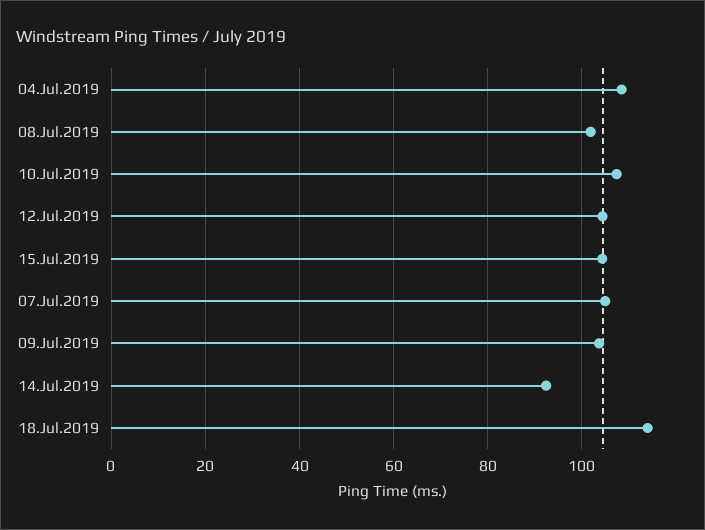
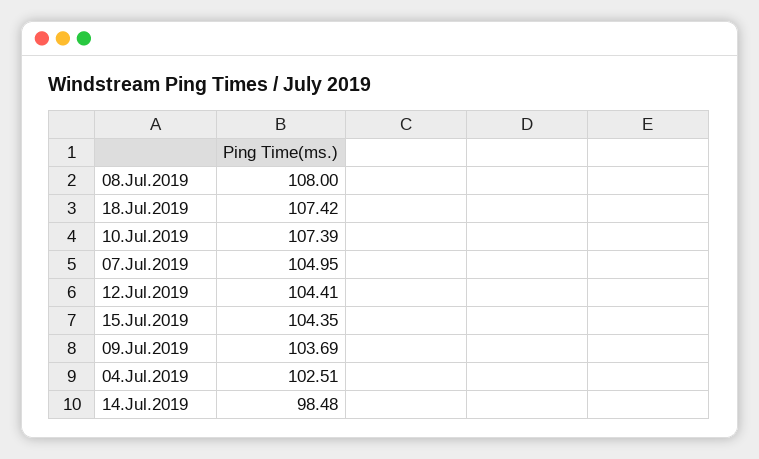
04.Jul.2019: 108 -> 102.51
08.Jul.2019: 102 -> 108
14.Jul.2019: 92 -> 98.48
18.Jul.2019: 114 -> 107.42

